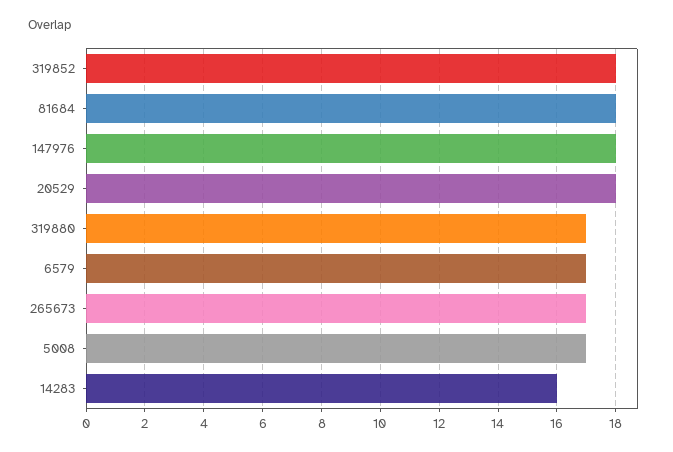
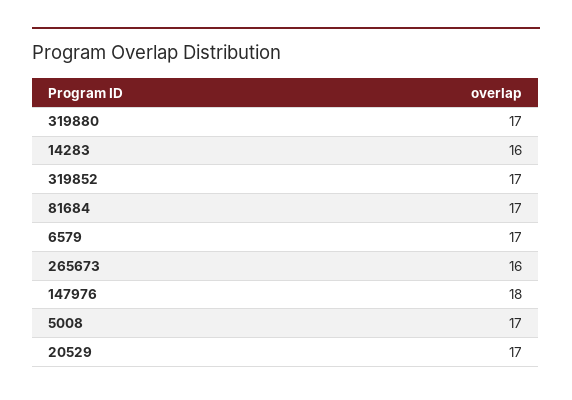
319852: 18 -> 17
81684: 18 -> 17
20529: 18 -> 17
265673: 17 -> 16

